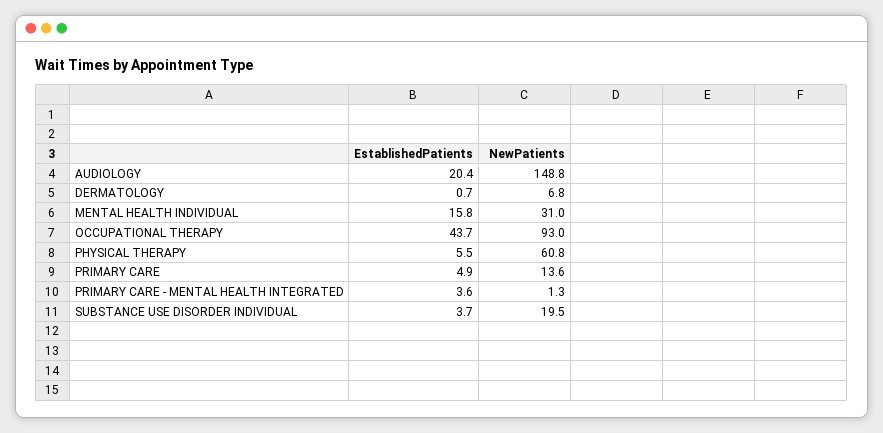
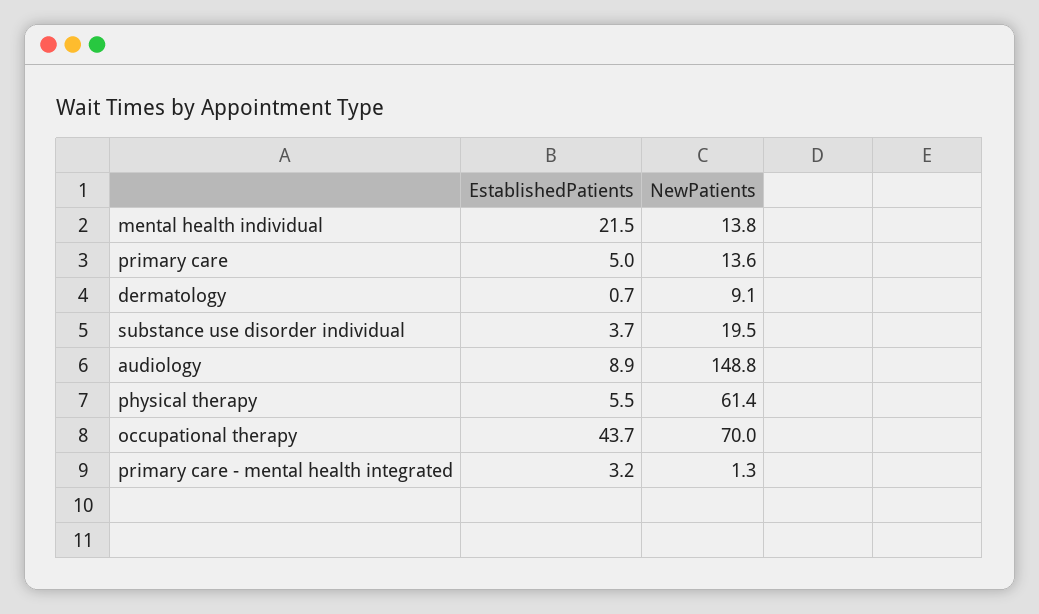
EstablishedPatients, AUDIOLOGY: 20.4 -> 8.9
NewPatients, DERMATOLOGY: 6.8 -> 9.1
EstablishedPatients, MENTAL HEALTH INDIVIDUAL: 15.8 -> 21.5
NewPatients, MENTAL HEALTH INDIVIDUAL: 31 -> 13.8
NewPatients, OCCUPATIONAL THERAPY: 93 -> 70
NewPatients, PHYSICAL THERAPY: 60.8 -> 61.4
EstablishedPatients, PRIMARY CARE: 4.9 -> 5
EstablishedPatients, PRIMARY CARE - MENTAL HEALTH INTEGRATED: 3.6 -> 3.2

